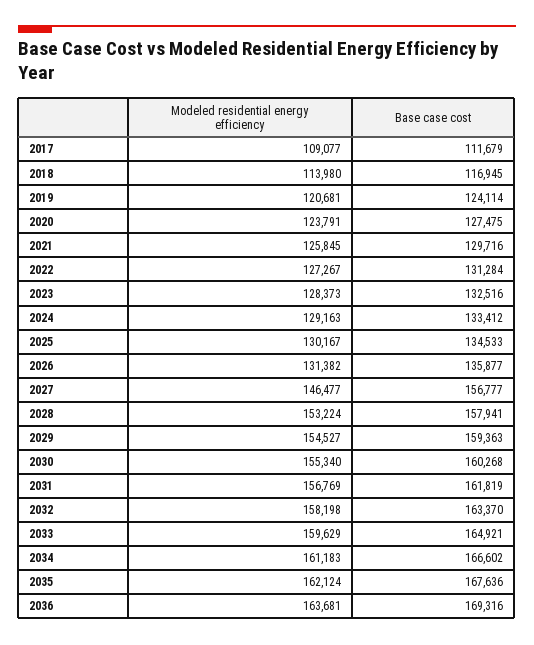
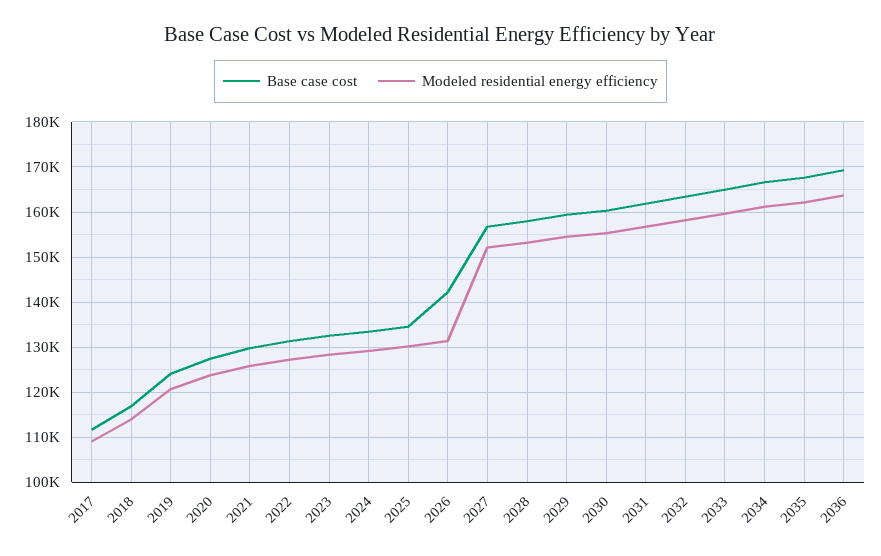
Base case cost, 2026: 135877 -> 142000
Modeled residential energy efficiency, 2027: 146477 -> 152000

